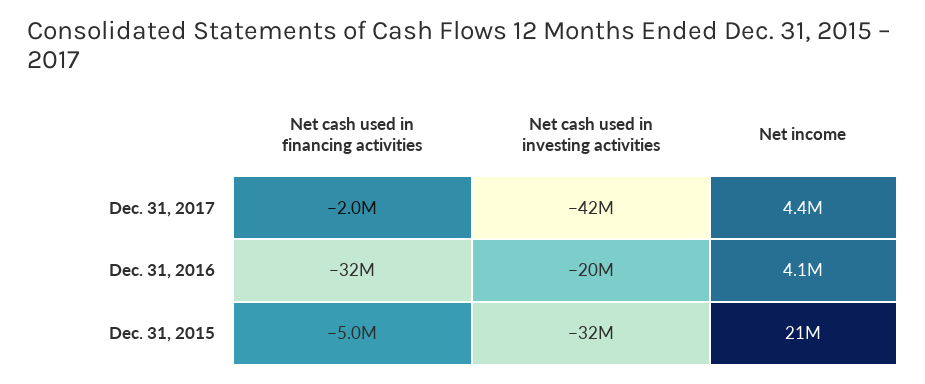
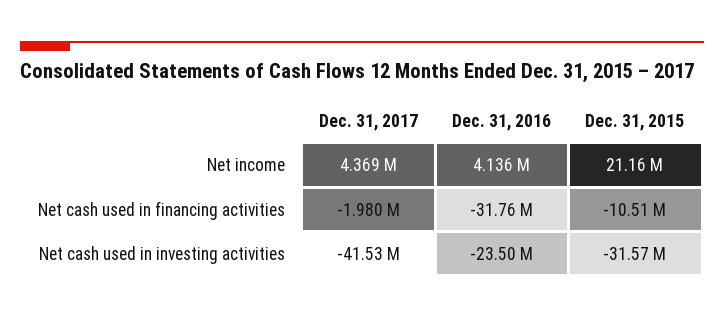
Net cash used in investing activities, Dec. 31, 2016: -20000000 -> -23500000
Net cash used in financing activities, Dec. 31, 2015: -5000000 -> -10510000

